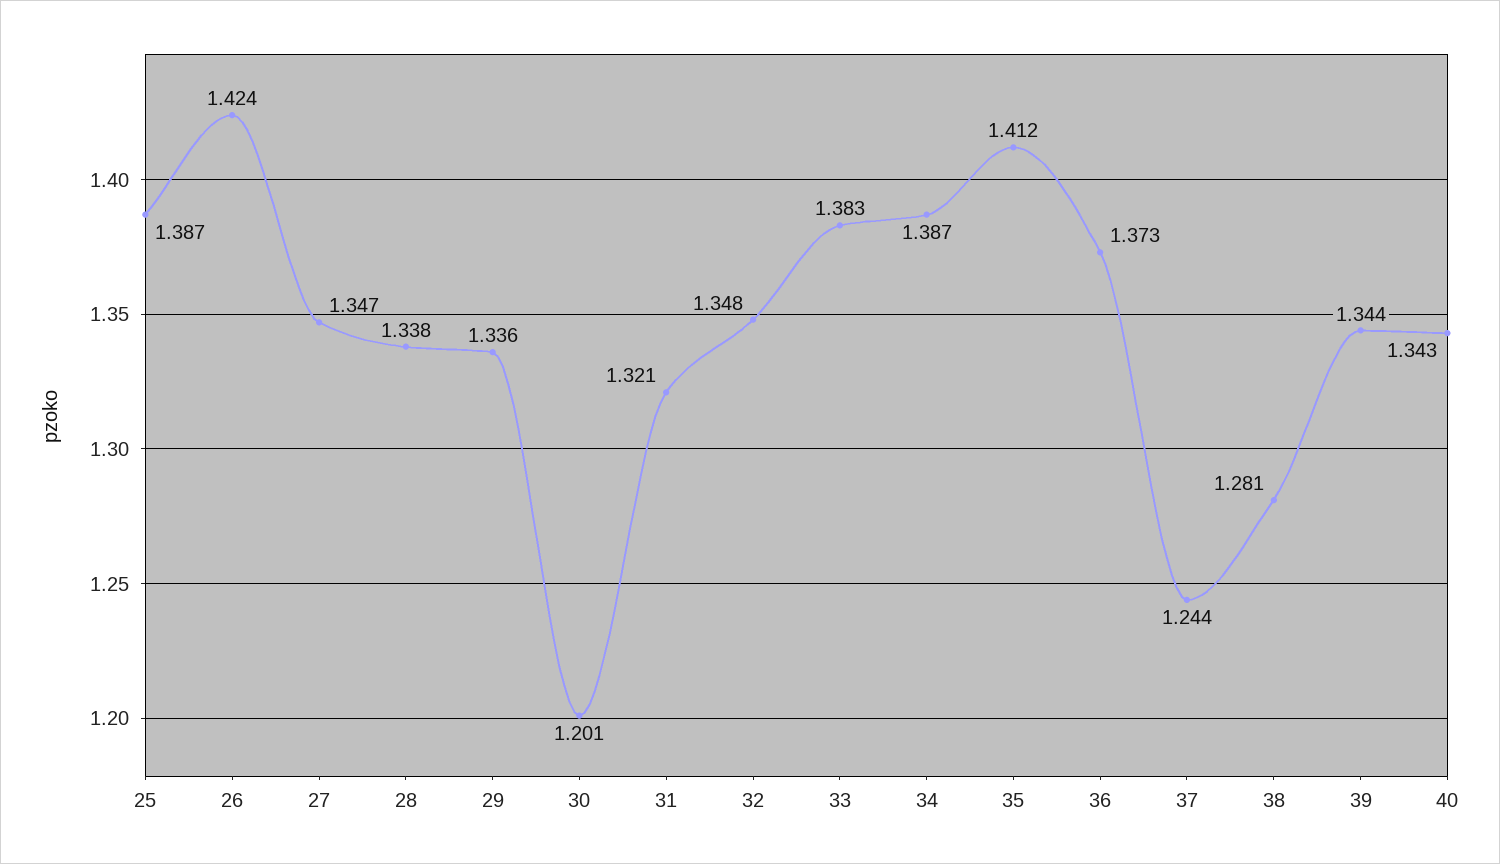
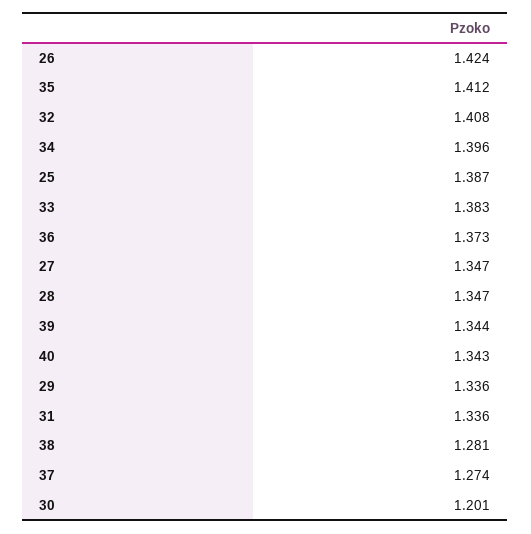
28: 1.338 -> 1.347
31: 1.321 -> 1.336
32: 1.348 -> 1.408
34: 1.387 -> 1.396
37: 1.244 -> 1.274

